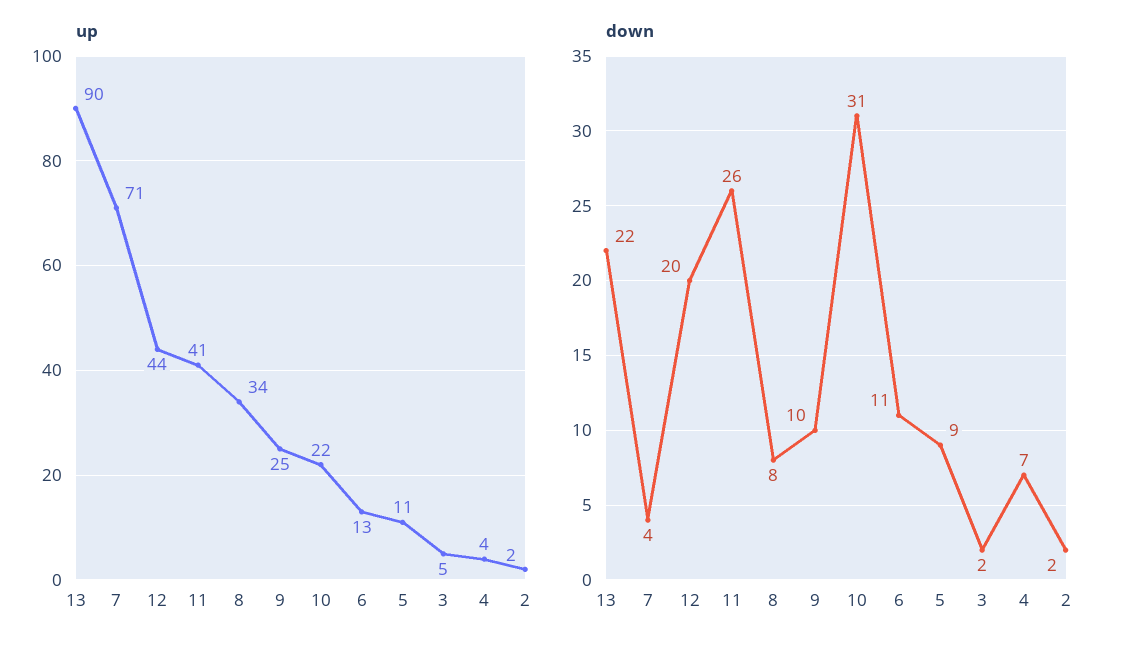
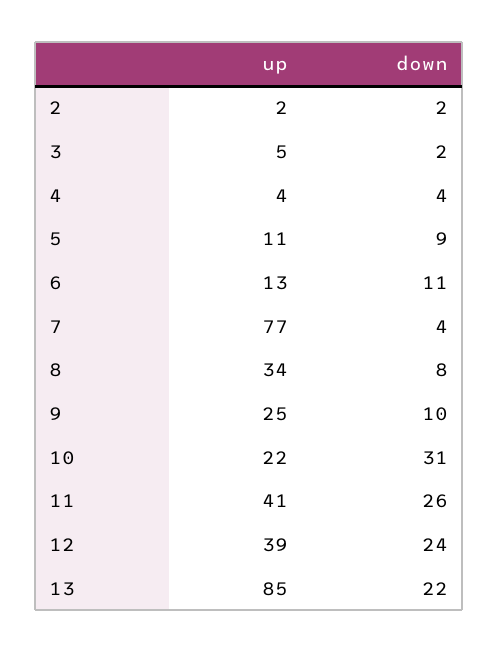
up, 13: 90 -> 85
up, 7: 71 -> 77
up, 12: 44 -> 39
down, 12: 20 -> 24
down, 4: 7 -> 4

